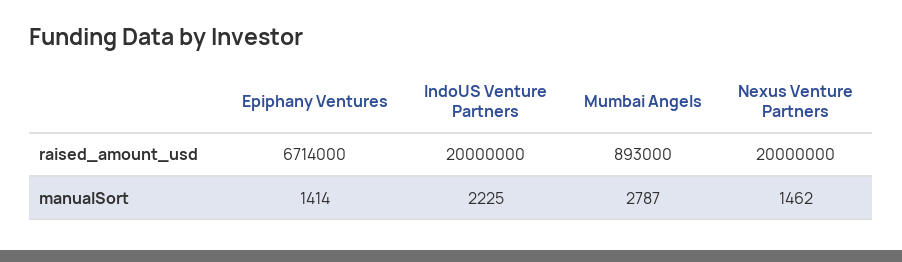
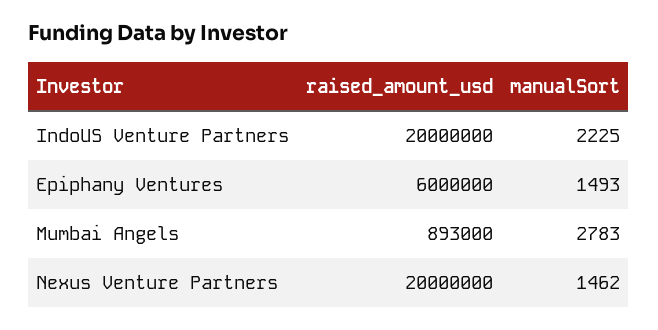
Epiphany Ventures, raised_amount_usd: 6714000 -> 6000000
Epiphany Ventures, manualSort: 1414 -> 1493
Mumbai Angels, manualSort: 2787 -> 2783

